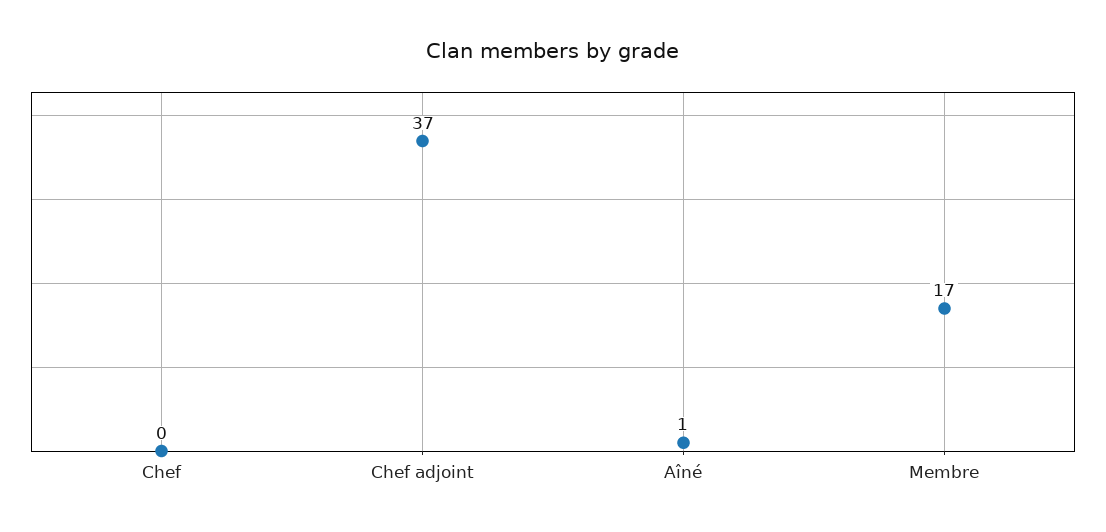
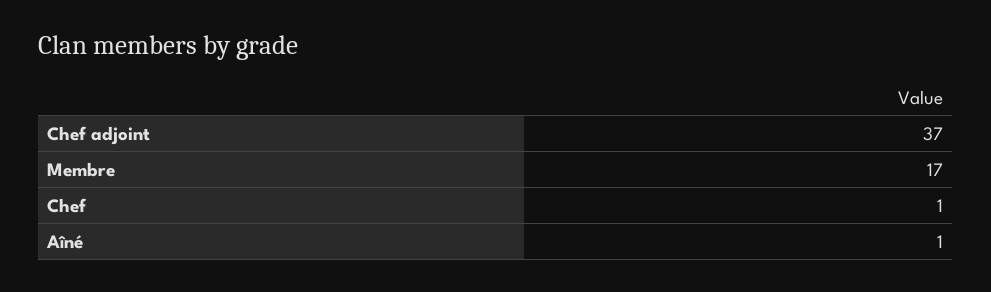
Chef: 0 -> 1

